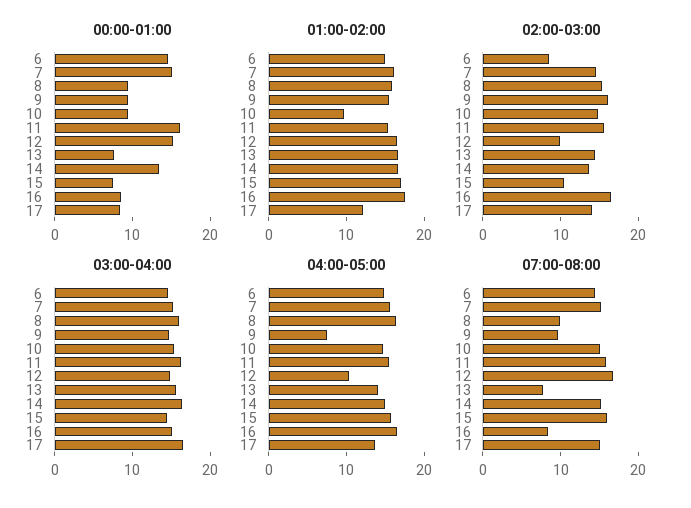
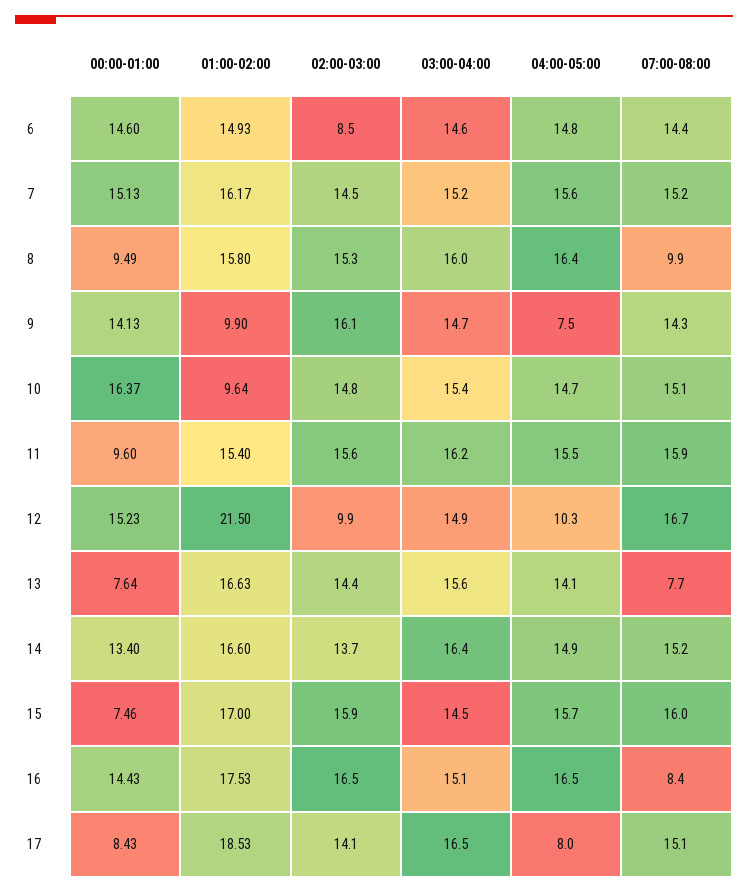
00:00-01:00, 9: 10 -> 14.13
00:00-01:00, 10: 10 -> 16.37
00:00-01:00, 11: 16 -> 9.6
00:00-01:00, 16: 8 -> 14.43
01:00-02:00, 9: 16 -> 9.9
01:00-02:00, 12: 16 -> 21.5
01:00-02:00, 17: 12 -> 18.53
02:00-03:00, 15: 10 -> 15.9
04:00-05:00, 17: 14 -> 8
07:00-08:00, 9: 10 -> 14.3

